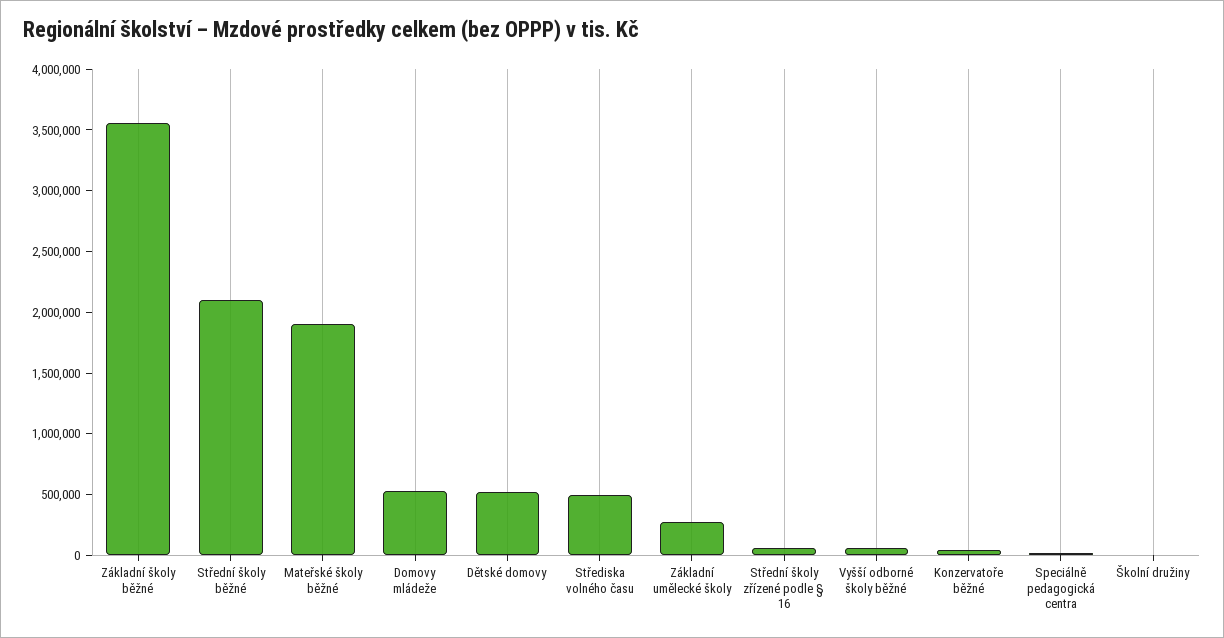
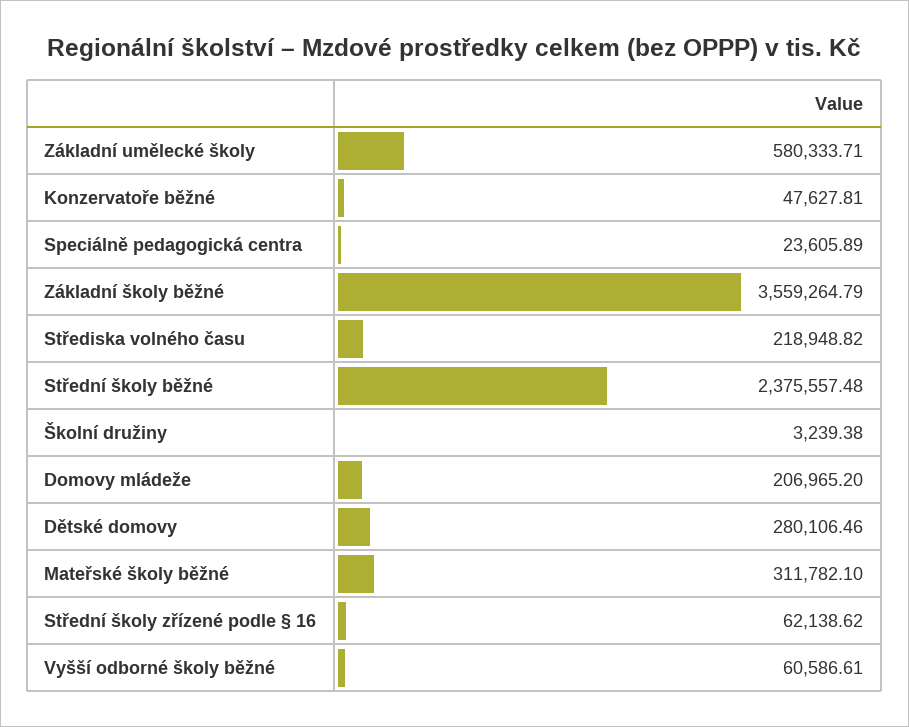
Střední školy běžné: 2100000 -> 2375557.48
Mateřské školy běžné: 1900000 -> 311782.1
Domovy mládeže: 500000 -> 206965.2
Dětské domovy: 500000 -> 280106.46
Střediska volného času: 500000 -> 218948.82
Základní umělecké školy: 300000 -> 580333.71

